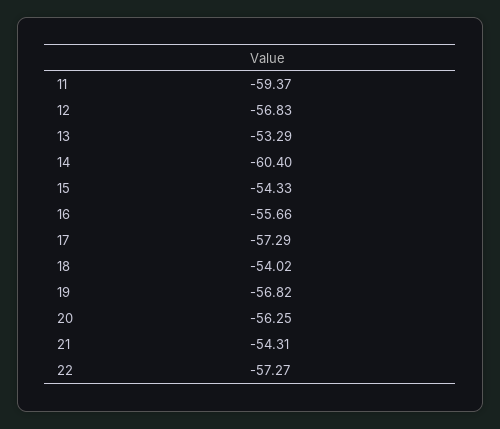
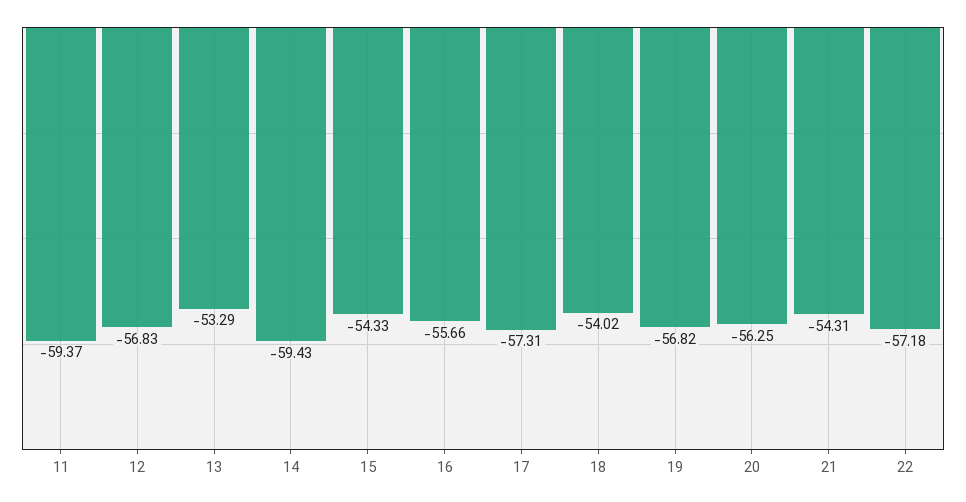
14: -60.4 -> -59.43
17: -57.29 -> -57.31
22: -57.27 -> -57.18

